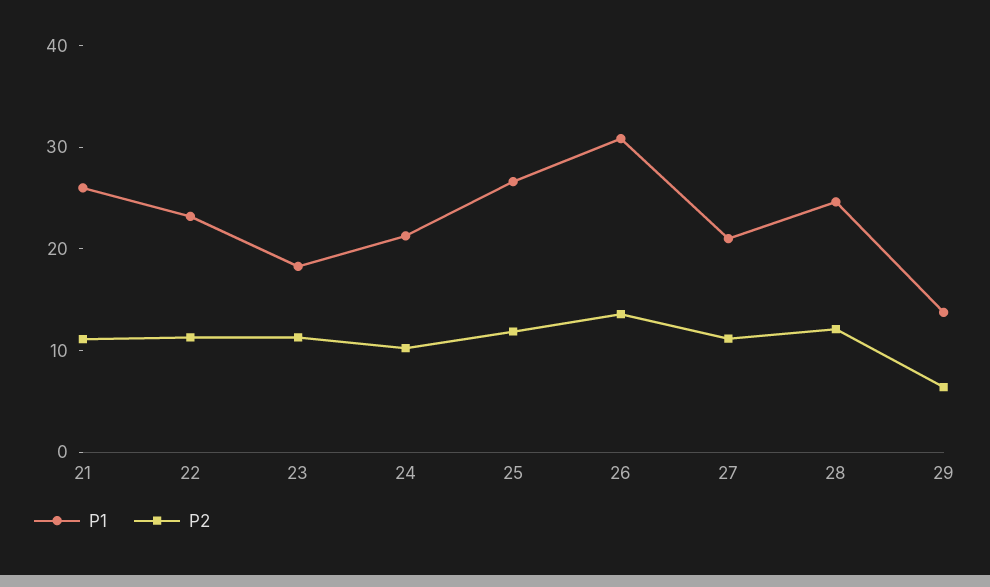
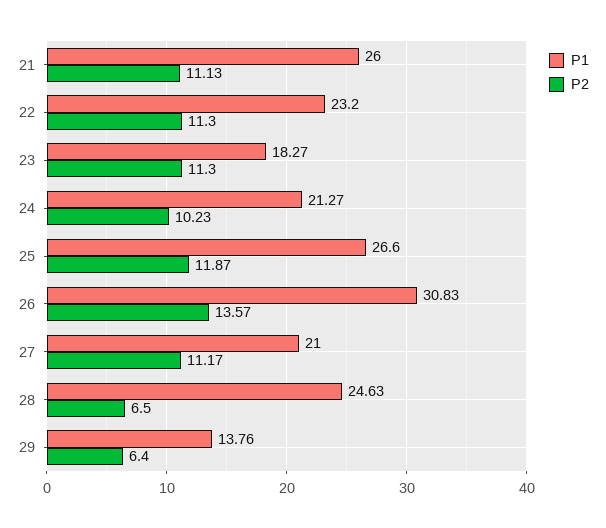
P2, 28: 12 -> 6.5

